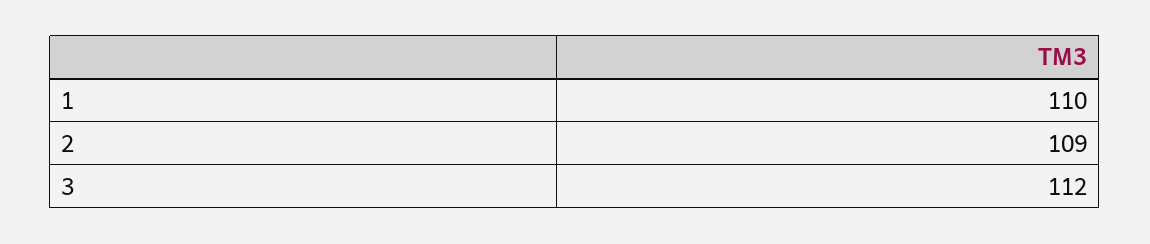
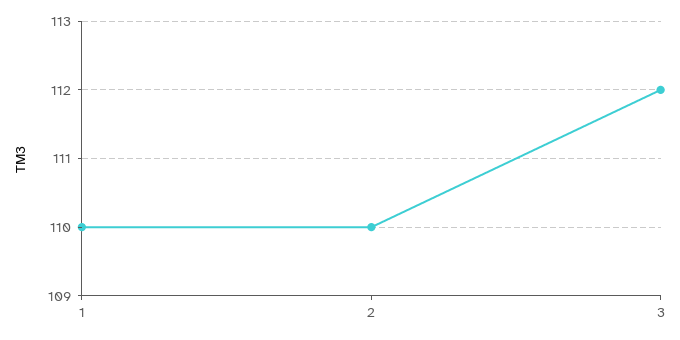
2: 109 -> 110

